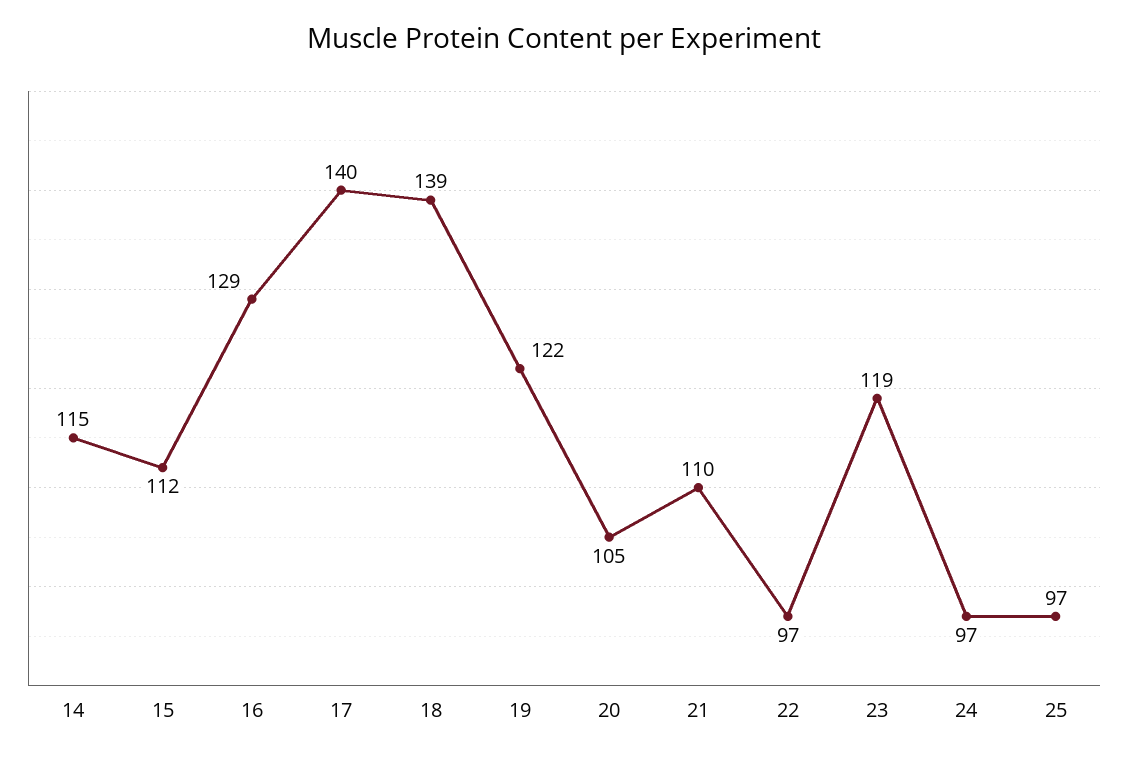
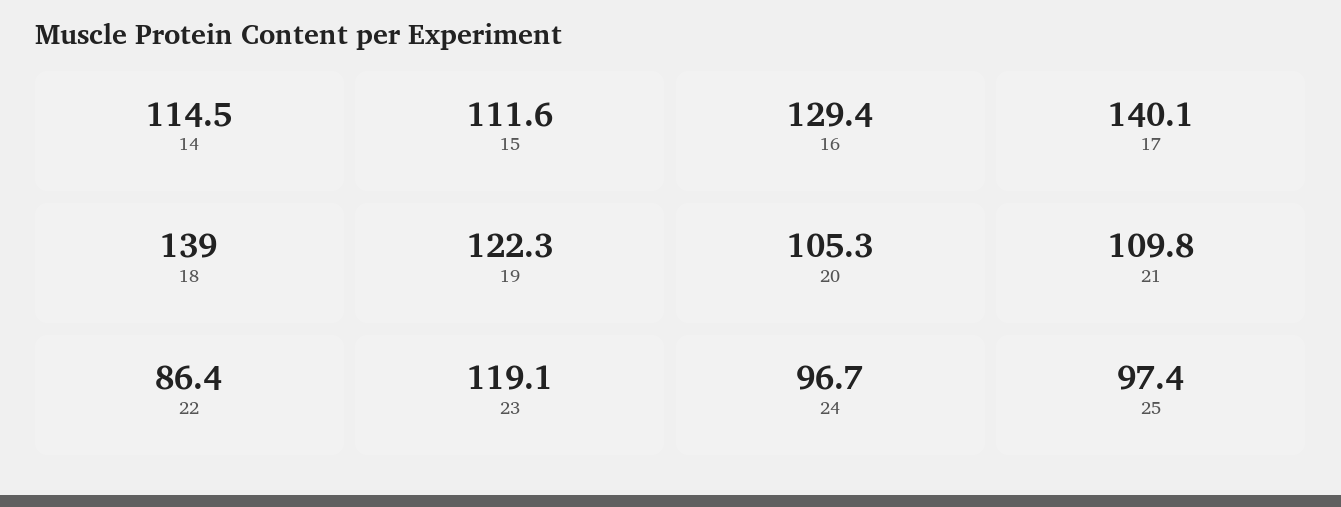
22: 97 -> 86.4

